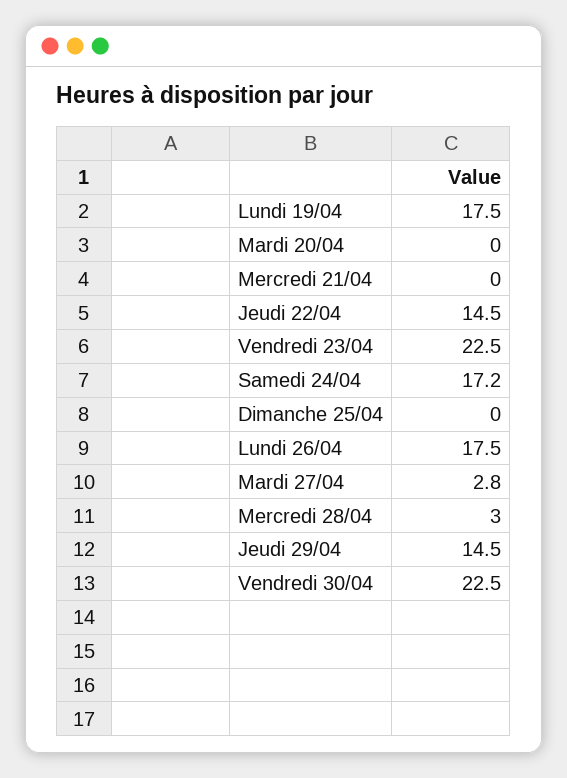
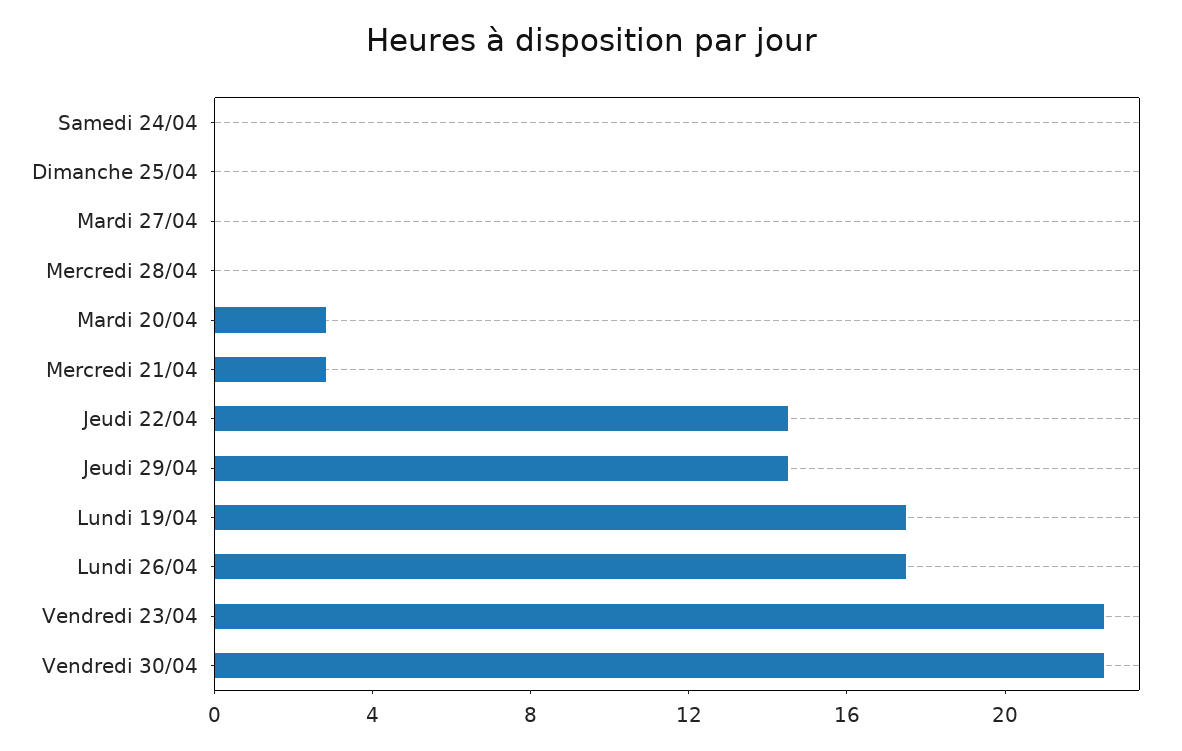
Mardi 20/04: 0 -> 3
Mercredi 21/04: 0 -> 3
Samedi 24/04: 17.2 -> 0
Mardi 27/04: 2.8 -> 0
Mercredi 28/04: 3 -> 0

